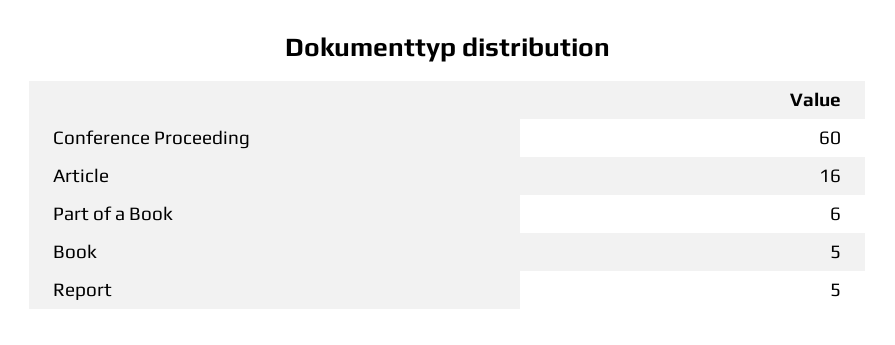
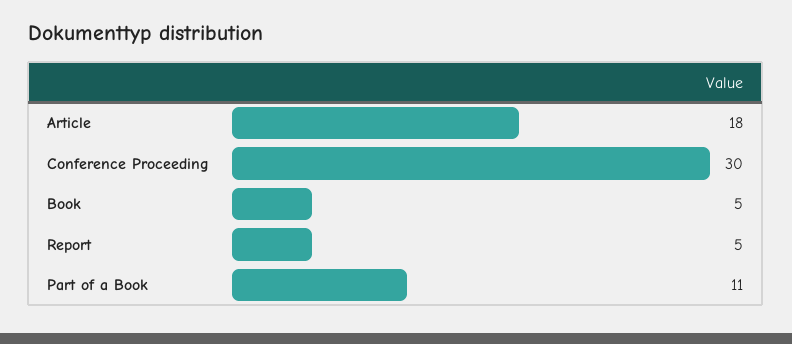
Conference Proceeding: 60 -> 30
Article: 16 -> 18
Part of a Book: 6 -> 11

